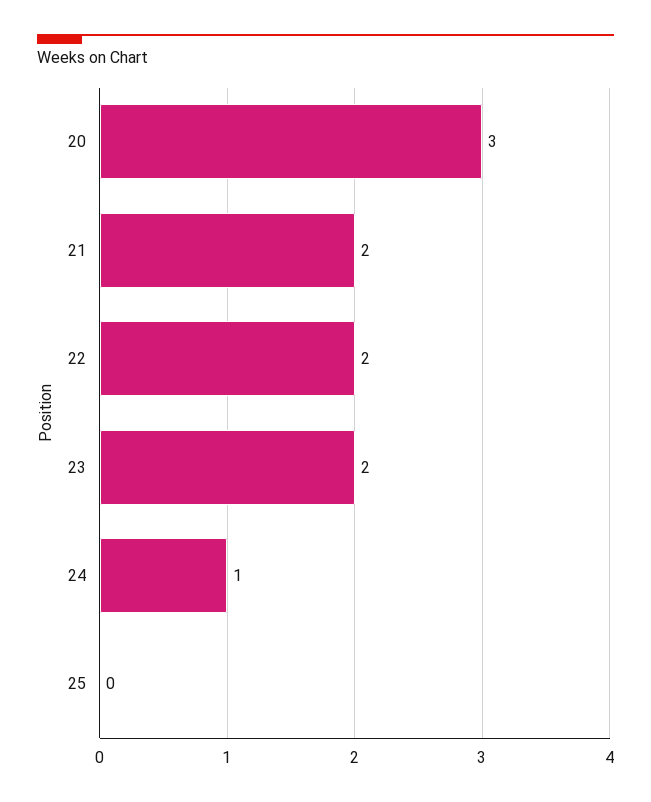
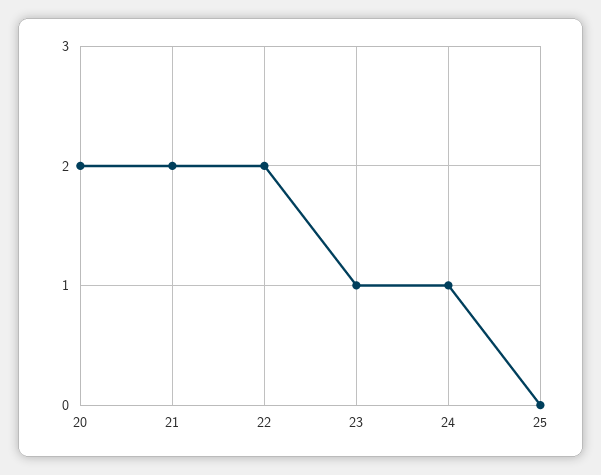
20: 3 -> 2
23: 2 -> 1

